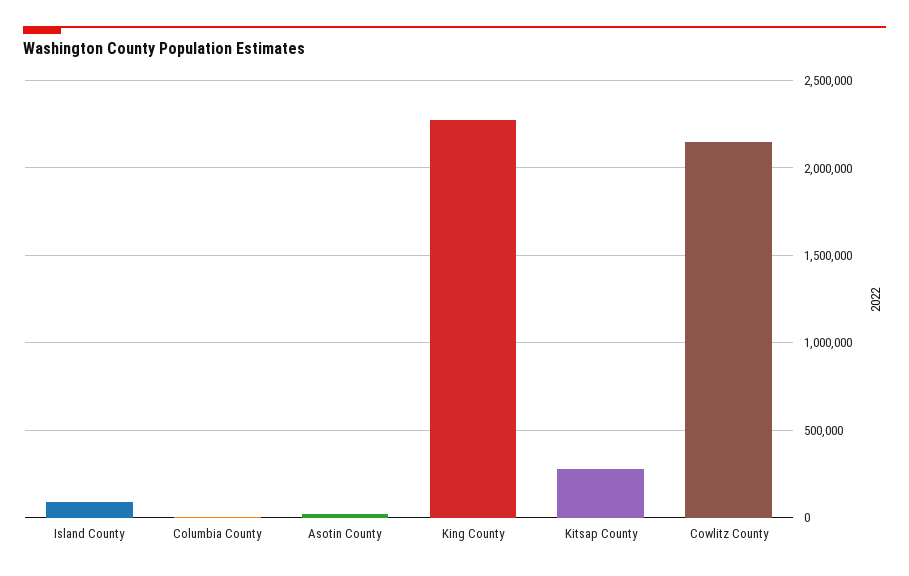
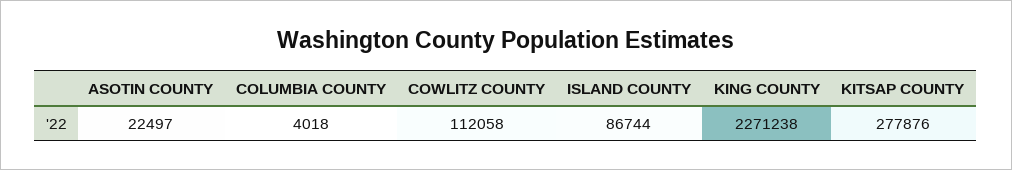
Cowlitz County: 2150000 -> 112058

